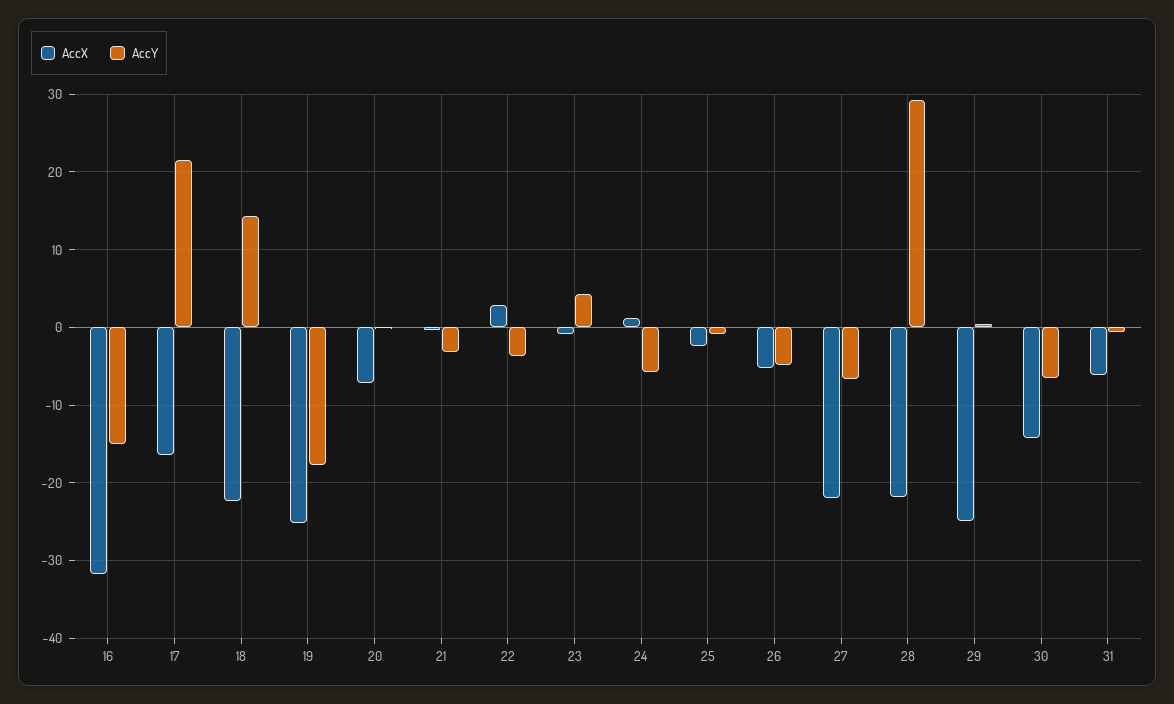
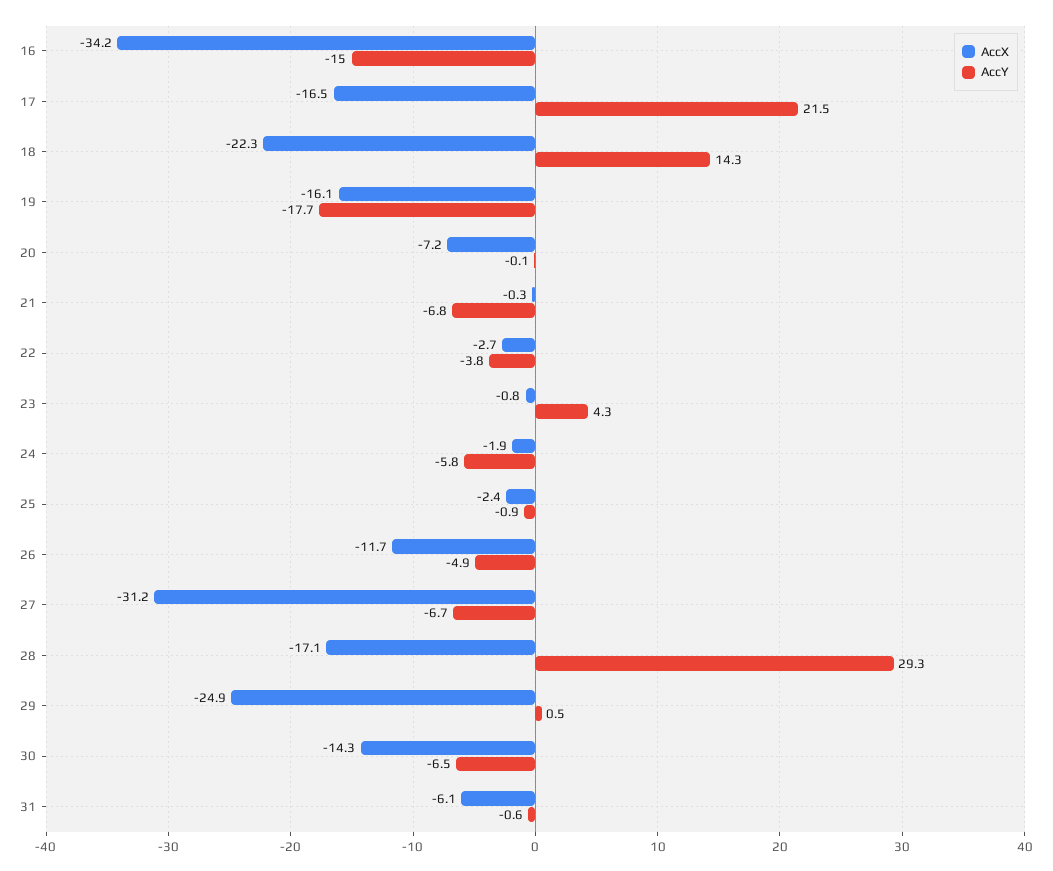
AccX, 16: -32 -> -34.2
AccX, 19: -25 -> -16.1
AccY, 21: -3 -> -6.8
AccX, 22: 3 -> -2.7
AccX, 24: 1 -> -1.9
AccX, 26: -5 -> -11.7
AccX, 27: -22 -> -31.2
AccX, 28: -22 -> -17.1

